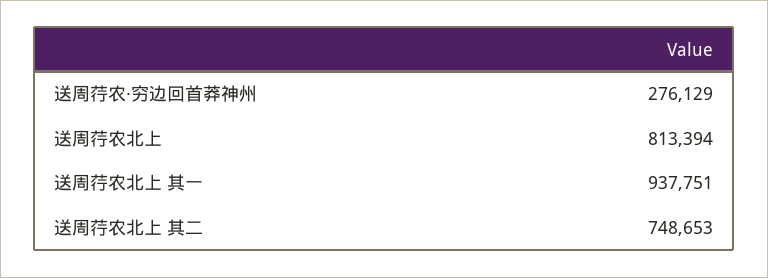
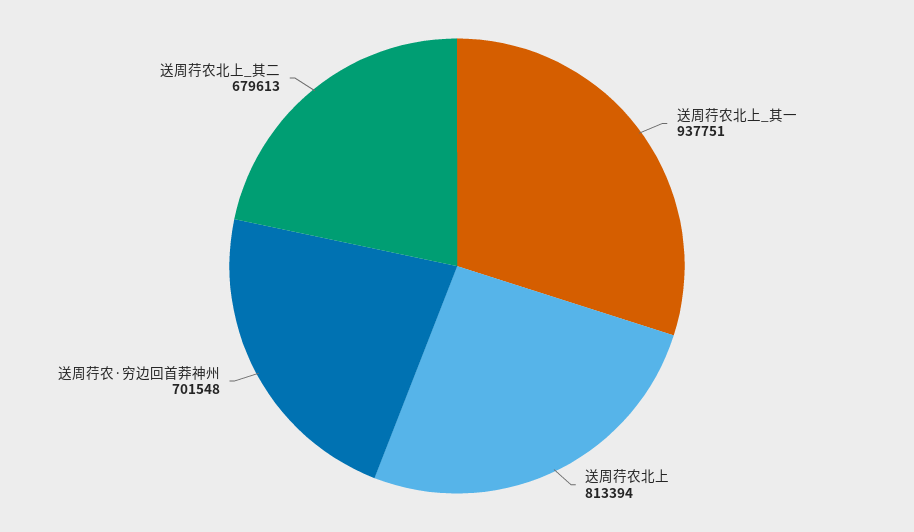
送周荇农·穷边回首莽神州: 276129 -> 701548
送周荇农北上 其二: 748653 -> 679613

